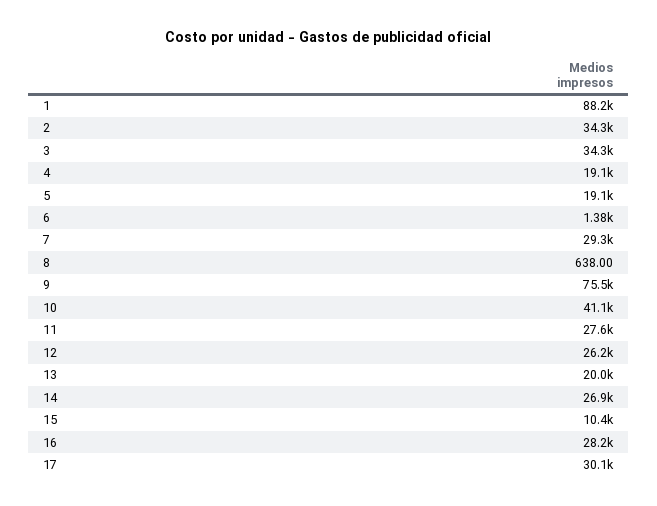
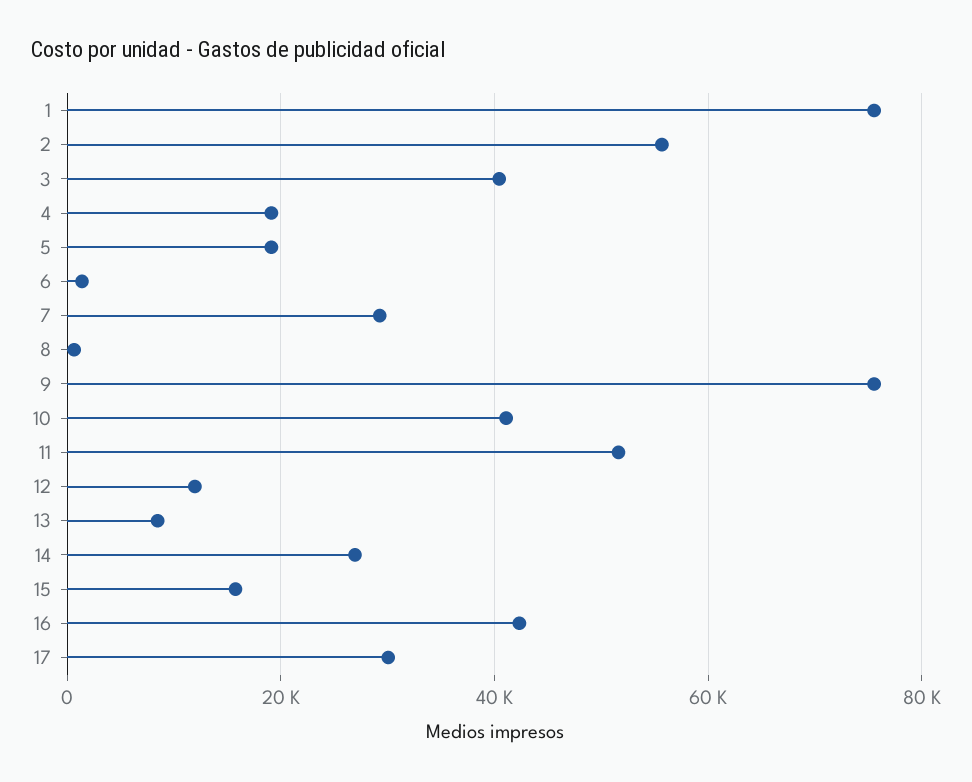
1: 88200 -> 76000
2: 34300 -> 56000
3: 34300 -> 40000
11: 27600 -> 52000
12: 26200 -> 12000
13: 20000 -> 8000
15: 10400 -> 16000
16: 28200 -> 42000

